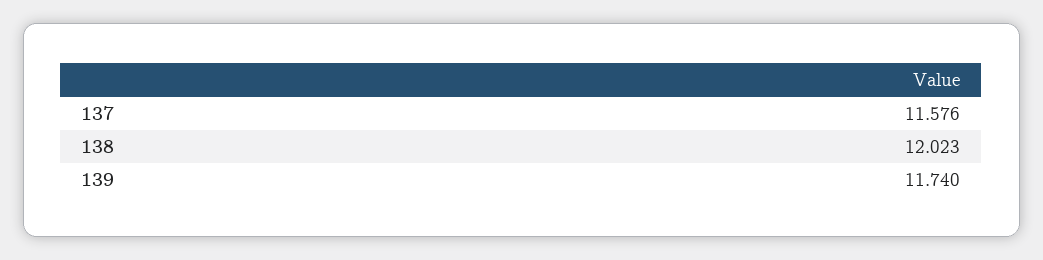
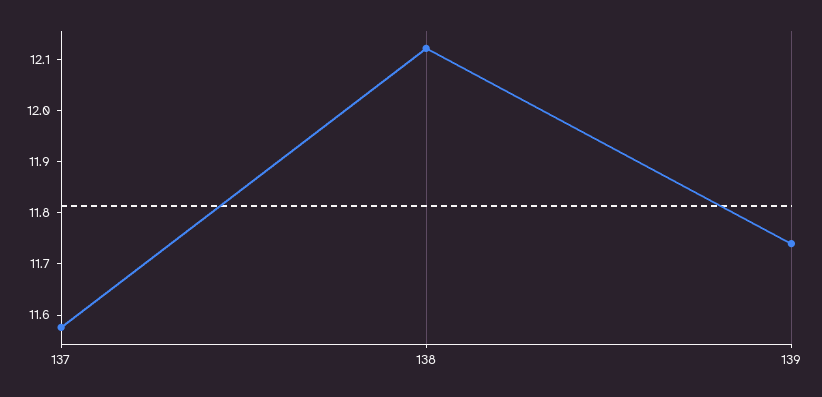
138: 12.023 -> 12.12

